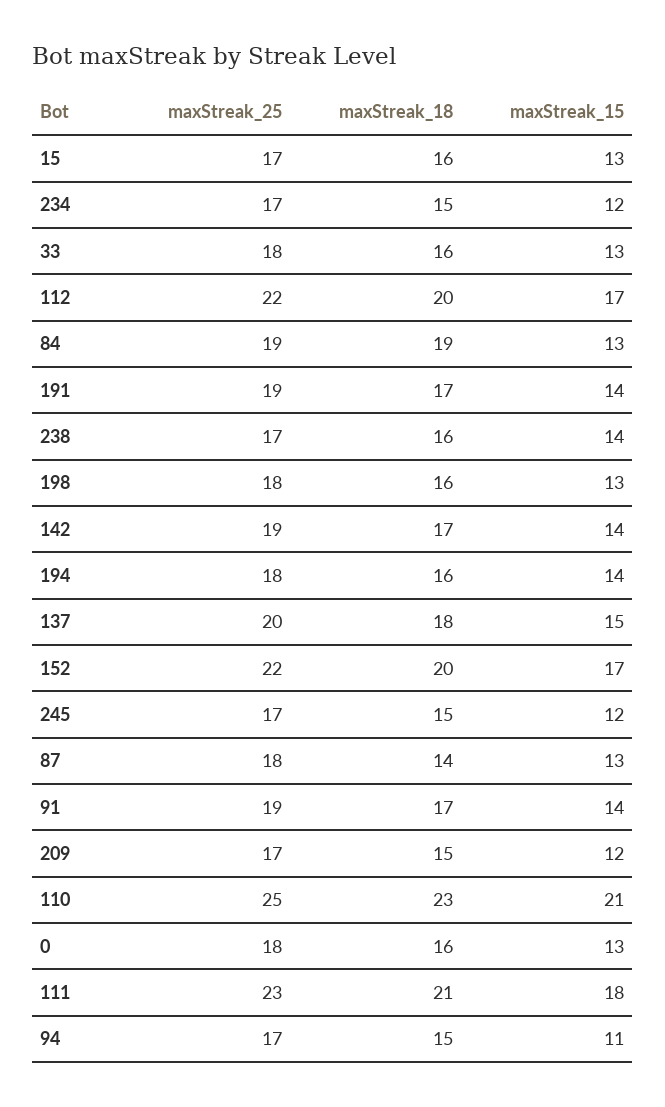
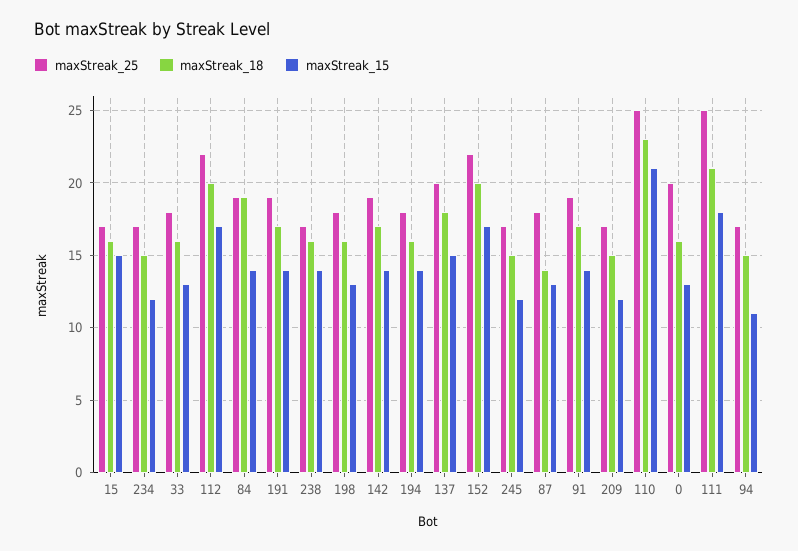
maxStreak_15, 15: 13 -> 15
maxStreak_15, 84: 13 -> 14
maxStreak_25, 0: 18 -> 20
maxStreak_25, 111: 23 -> 25

